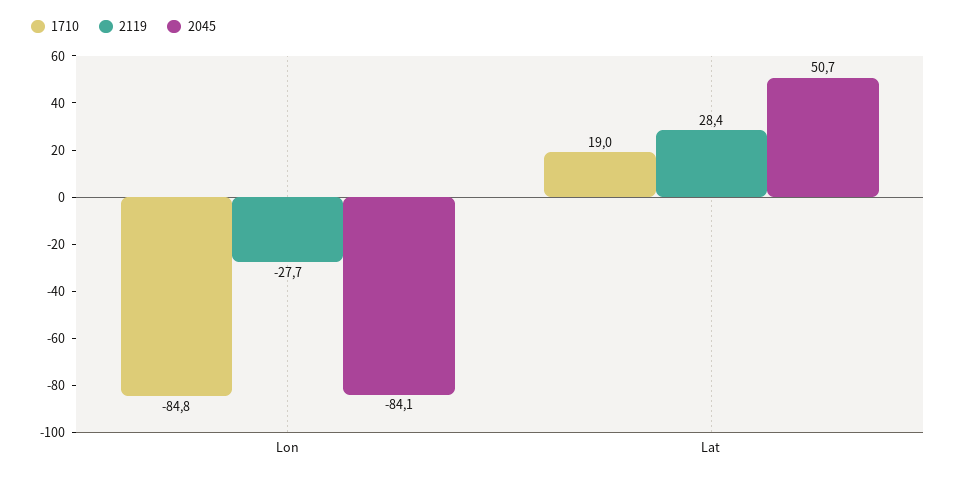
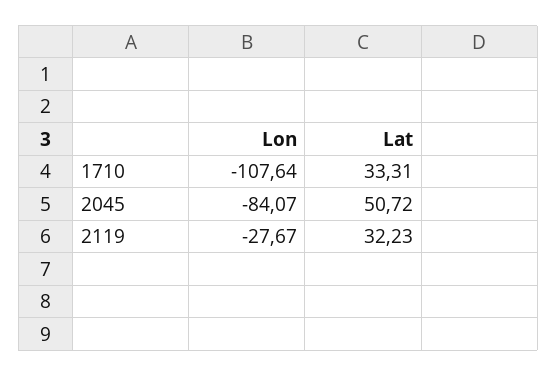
1710, Lon: -84.8 -> -107.64
1710, Lat: 19 -> 33.31
2119, Lat: 28.4 -> 32.23

